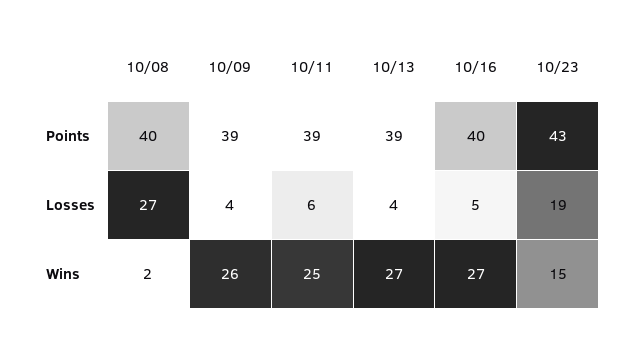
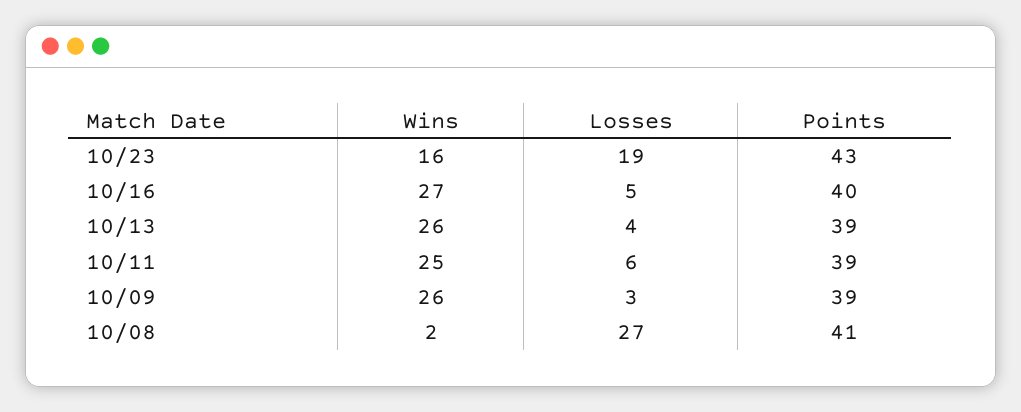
10/08, Points: 40 -> 41
10/09, Losses: 4 -> 3
10/13, Wins: 27 -> 26
10/23, Wins: 15 -> 16

